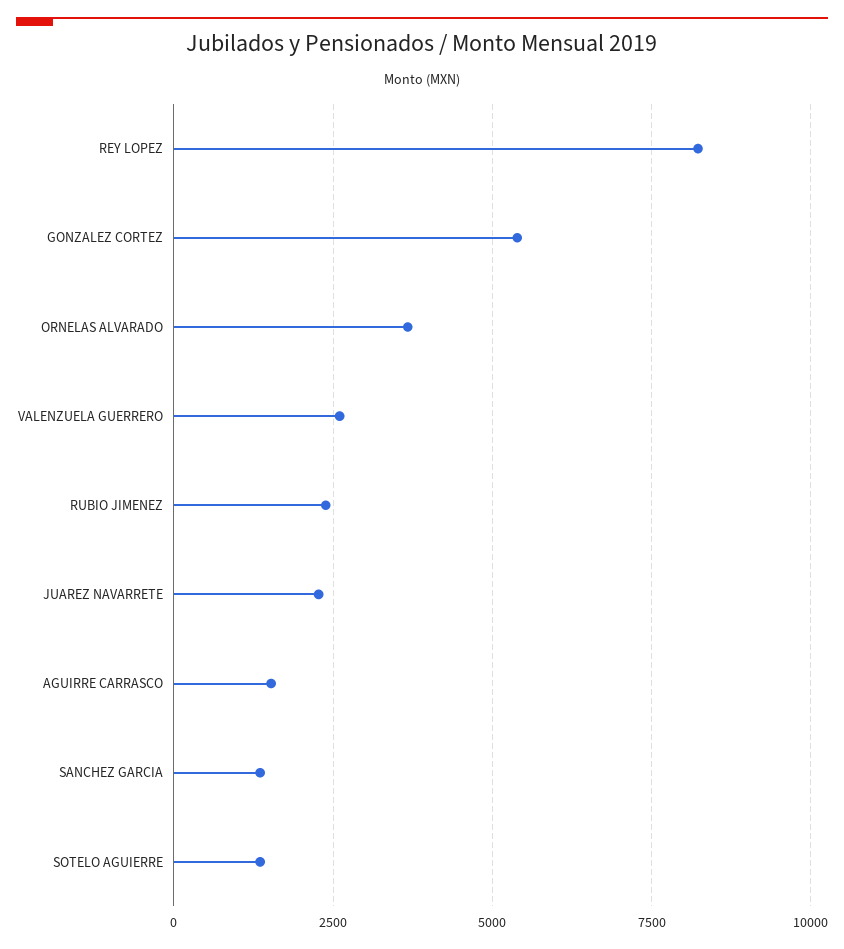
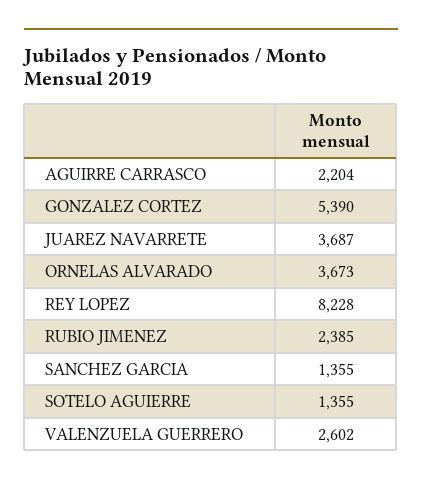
JUAREZ NAVARRETE: 2250 -> 3687
AGUIRRE CARRASCO: 1500 -> 2204

